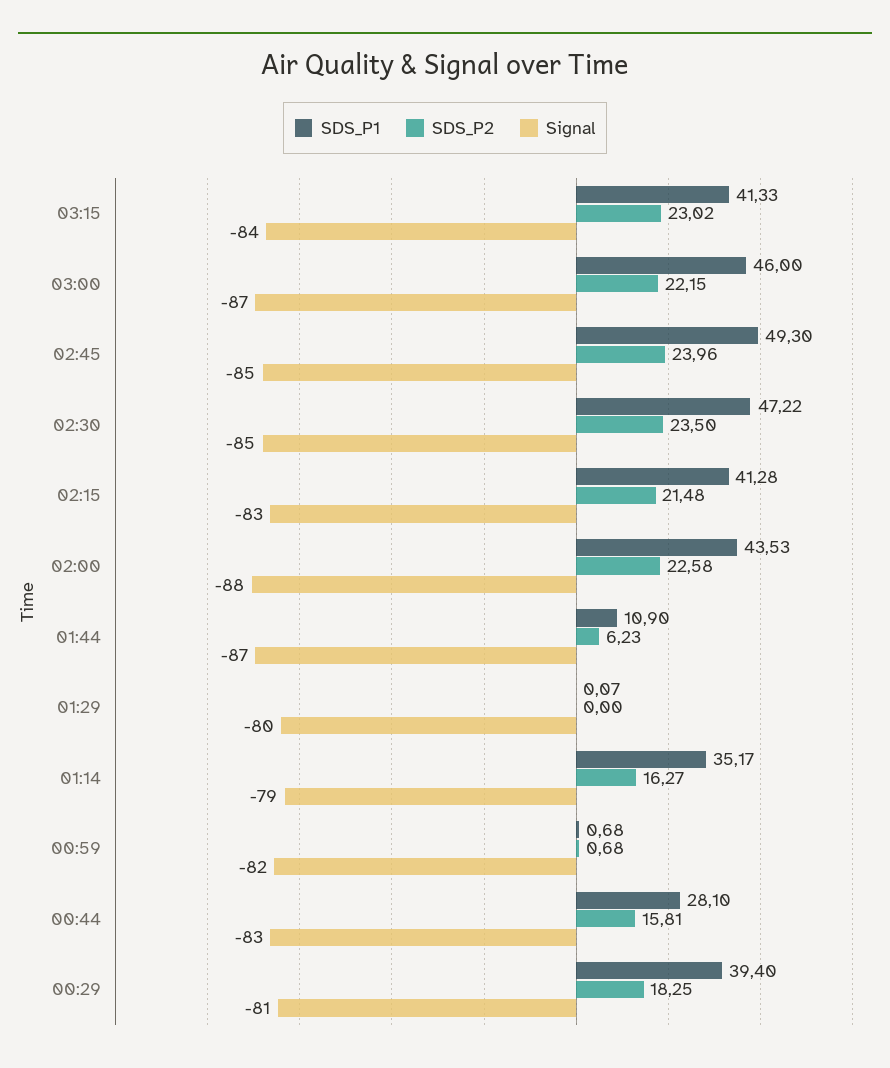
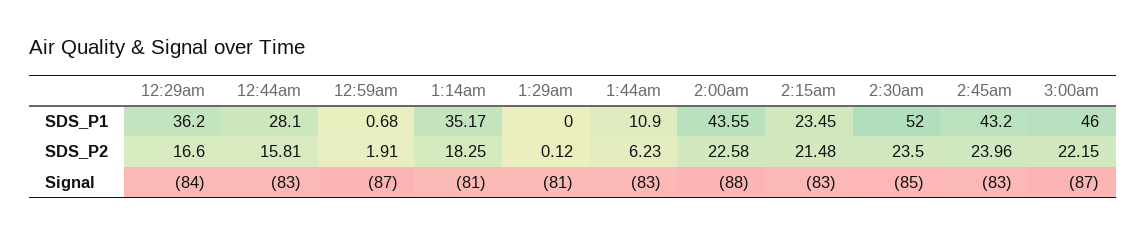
SDS_P1, 03:15: 41.33 -> none
SDS_P2, 03:15: 23.02 -> none
Signal, 03:15: -84 -> none
SDS_P1, 02:45: 49.3 -> 43.2
Signal, 02:45: -85 -> -83
SDS_P1, 02:30: 47.22 -> 52
SDS_P1, 02:15: 41.28 -> 23.45
SDS_P1, 02:00: 43.53 -> 43.55
Signal, 01:44: -87 -> -83
SDS_P1, 01:29: 0.07 -> 0
SDS_P2, 01:29: 0 -> 0.12
Signal, 01:29: -80 -> -81
SDS_P2, 01:14: 16.27 -> 18.25
Signal, 01:14: -79 -> -81
SDS_P2, 00:59: 0.68 -> 1.91
Signal, 00:59: -82 -> -87
SDS_P1, 00:29: 39.4 -> 36.2
SDS_P2, 00:29: 18.25 -> 16.6
Signal, 00:29: -81 -> -84

